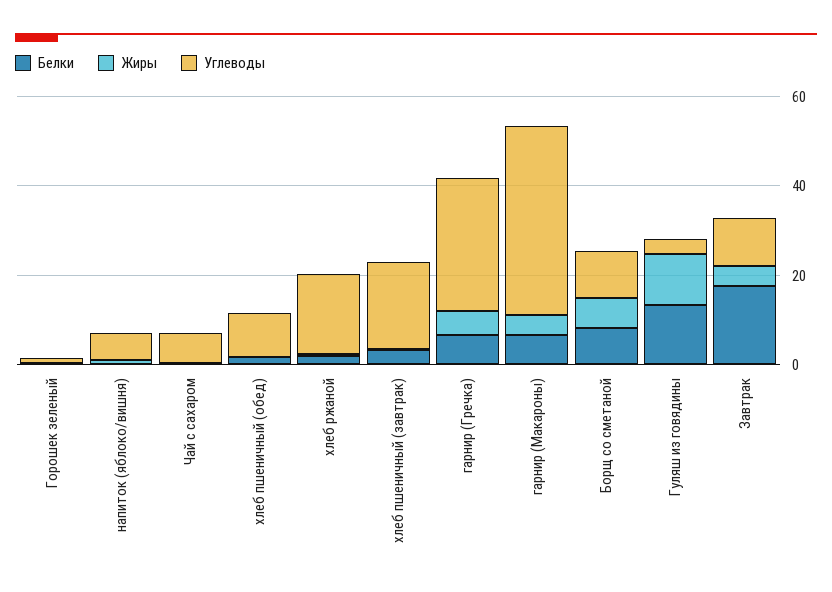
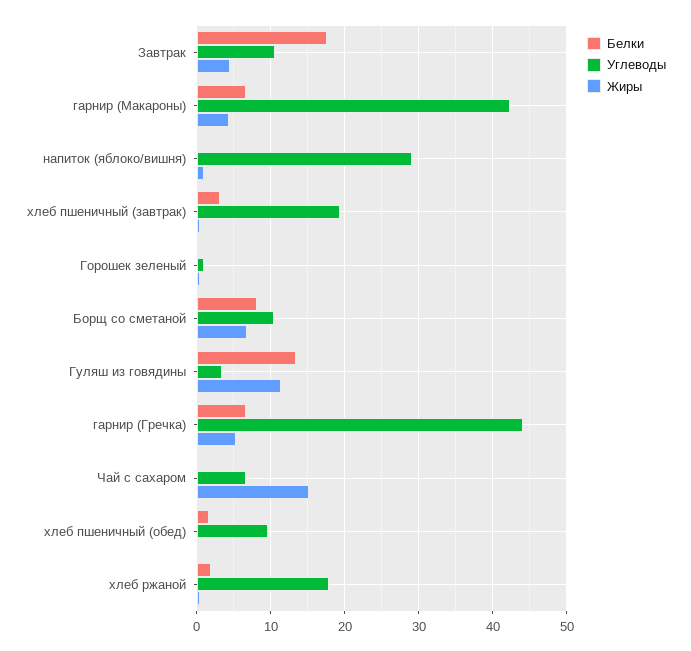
Углеводы, напиток (яблоко/вишня): 5 -> 29
Жиры, Чай с сахаром: 0 -> 15
Углеводы, гарнир (Гречка): 30 -> 44

